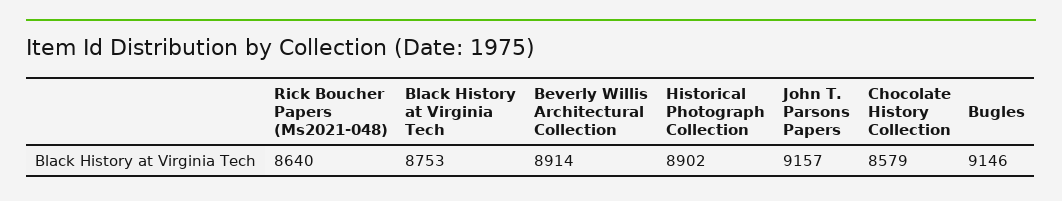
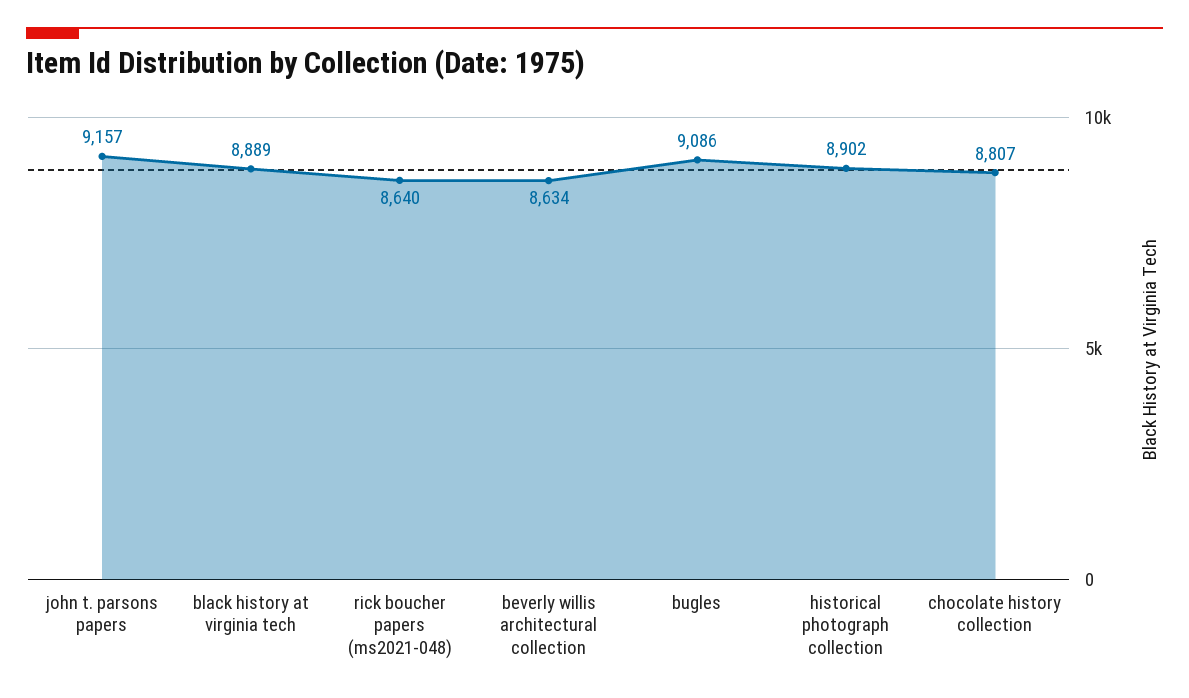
Black History at Virginia Tech: 8753 -> 8889
Beverly Willis Architectural Collection: 8914 -> 8634
Chocolate History Collection: 8579 -> 8807
Bugles: 9146 -> 9086

